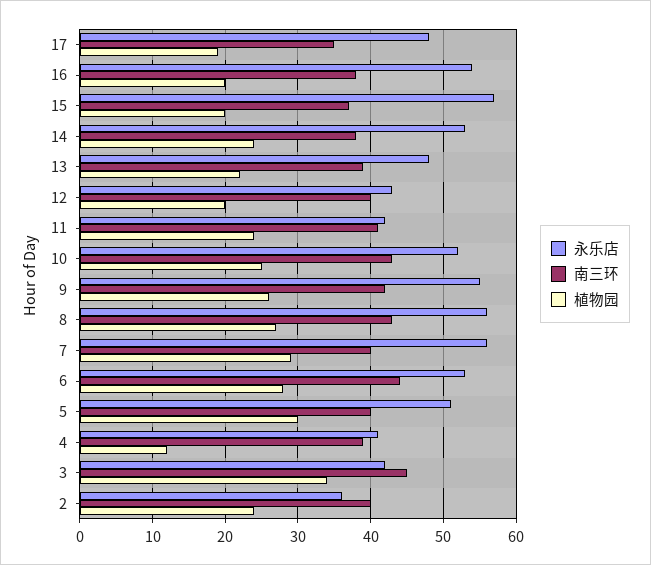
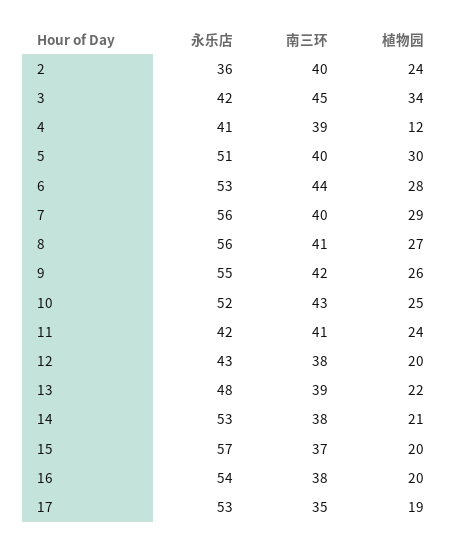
永乐店, 17: 48 -> 53
植物园, 14: 24 -> 21
南三环, 12: 40 -> 38
南三环, 8: 43 -> 41

